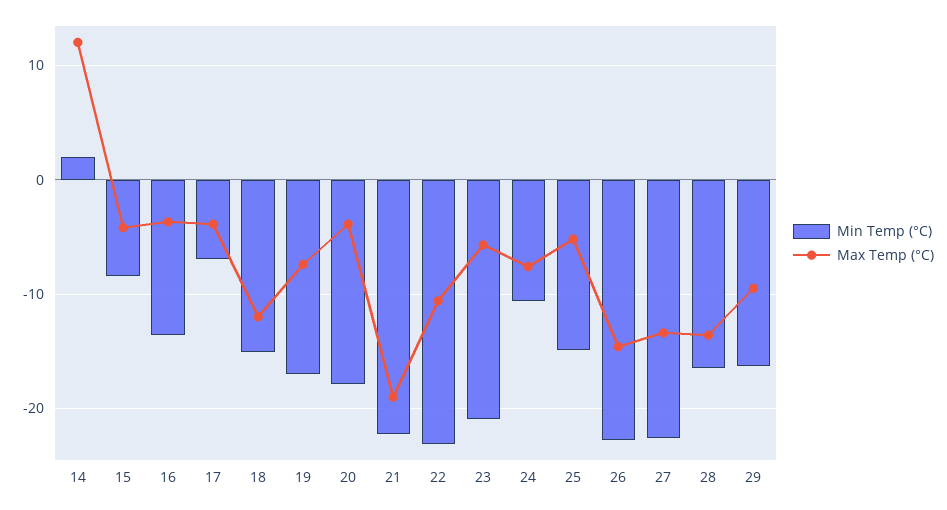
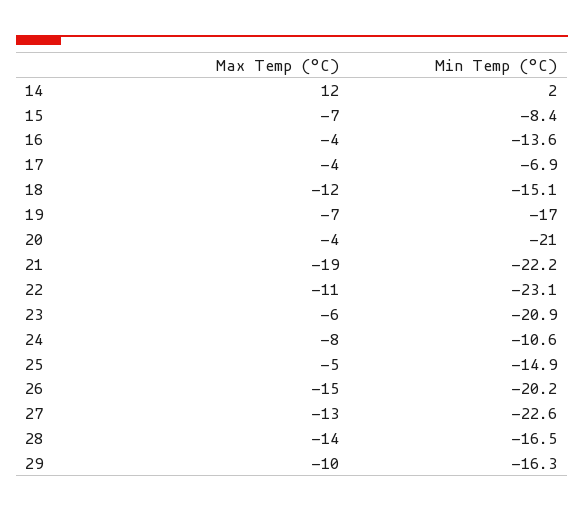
Max Temp (°C), 15: -4 -> -7
Min Temp (°C), 20: -18 -> -21
Min Temp (°C), 26: -23 -> -20.2

